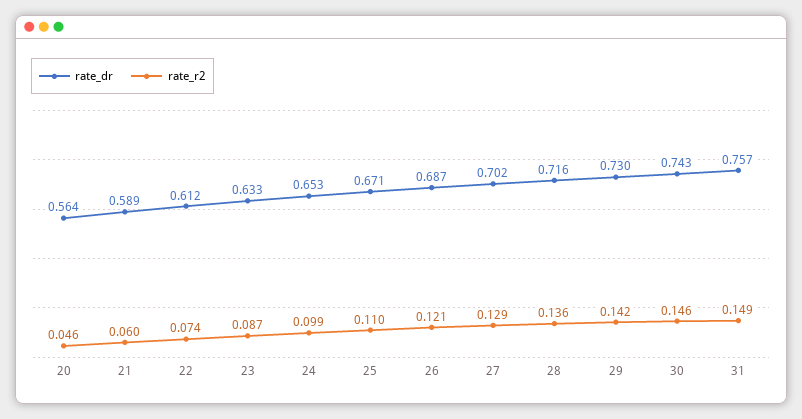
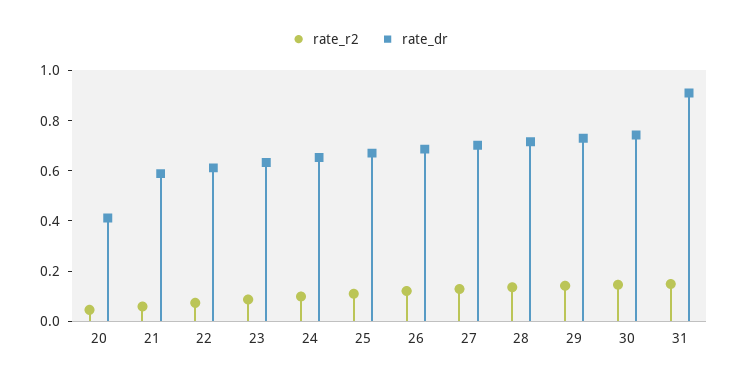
rate_dr, 20: 0.564 -> 0.4
rate_dr, 31: 0.757 -> 0.9

